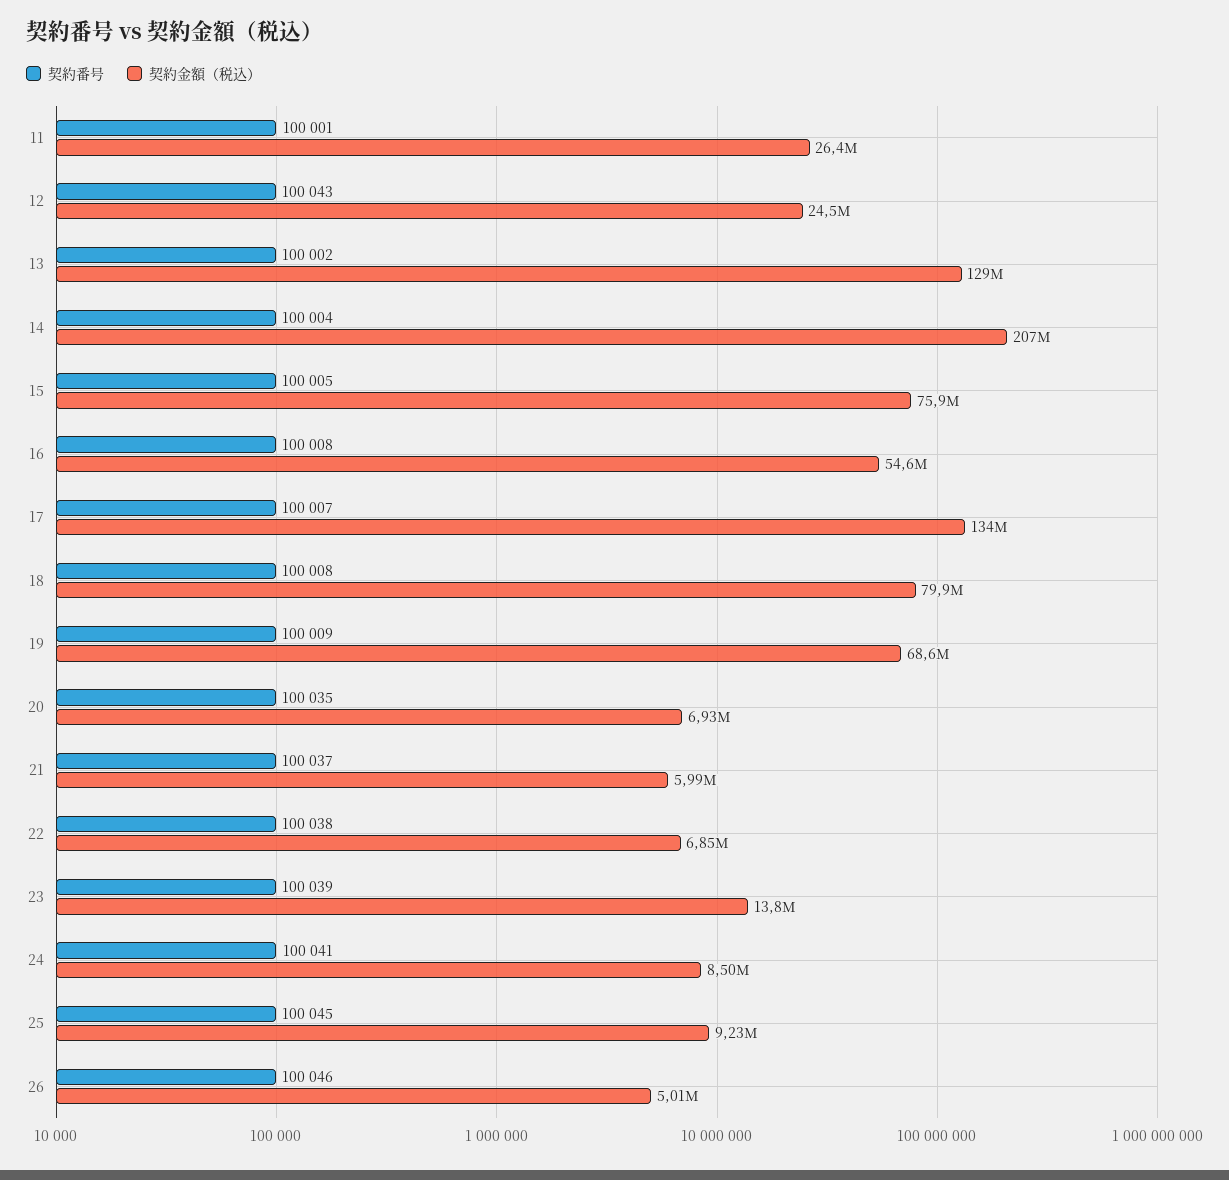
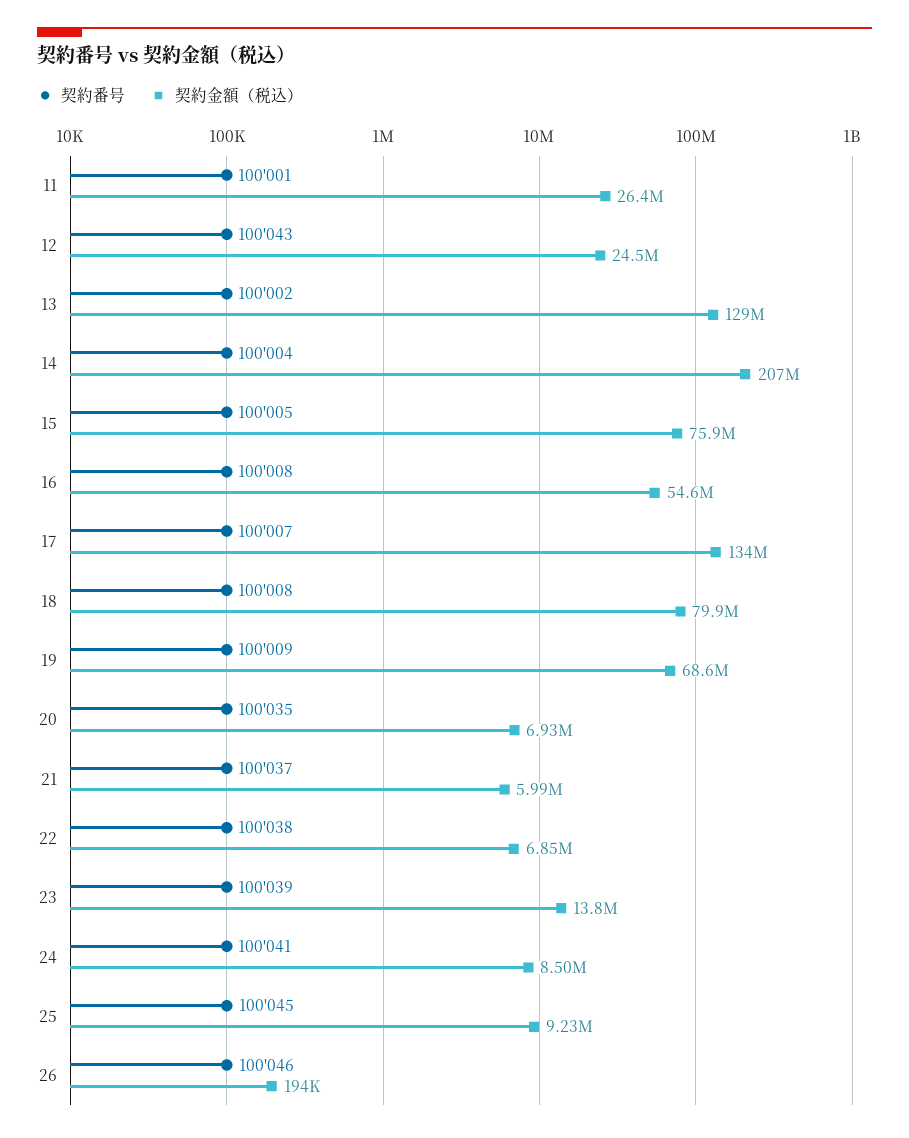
契約金額（税込）, 26: 5010000 -> 194000

